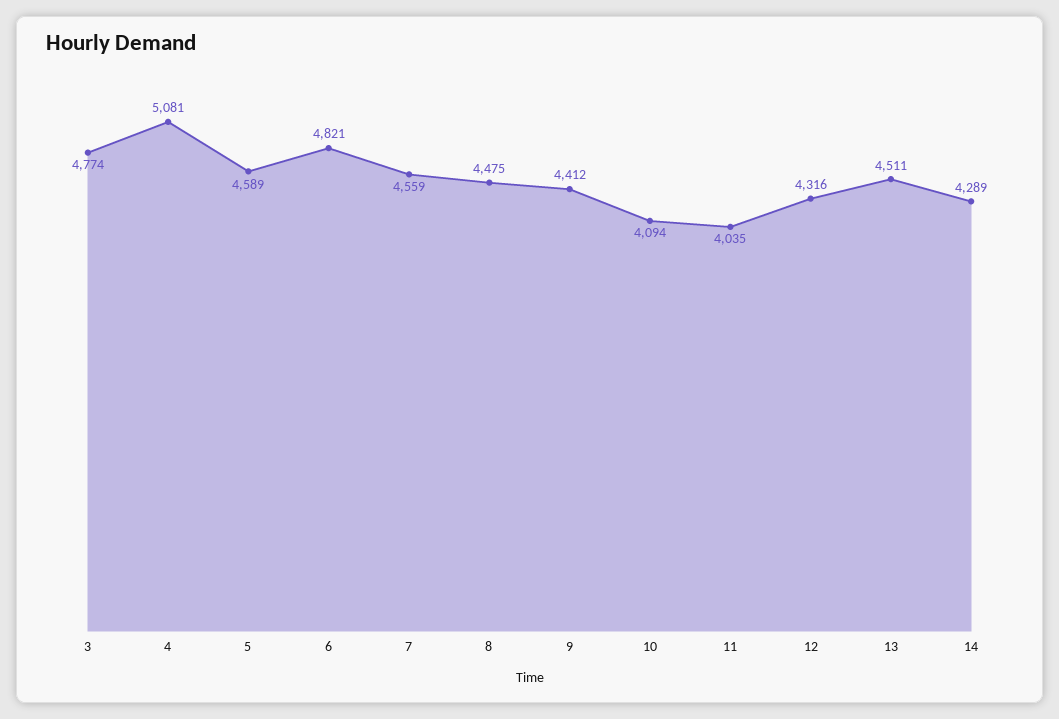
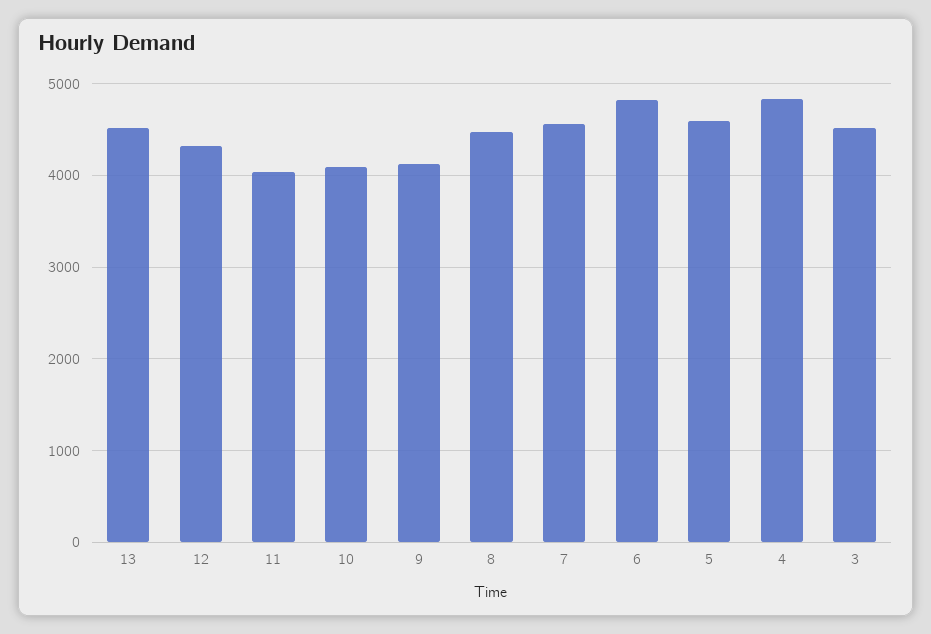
3: 4774 -> 4500
4: 5081 -> 4800
9: 4412 -> 4100
14: 4289 -> none

